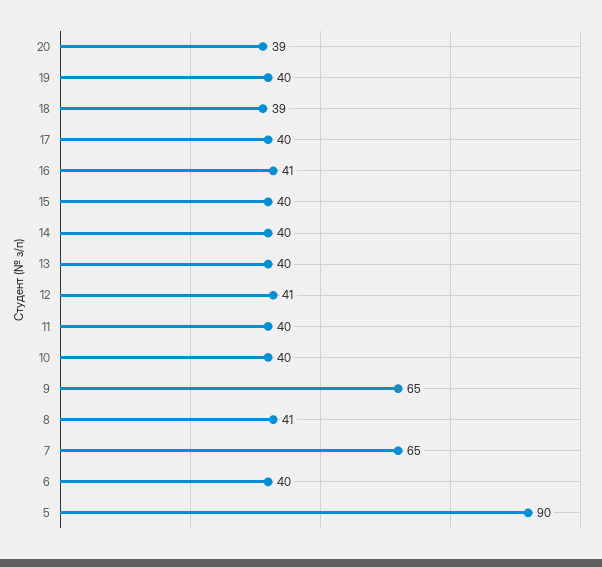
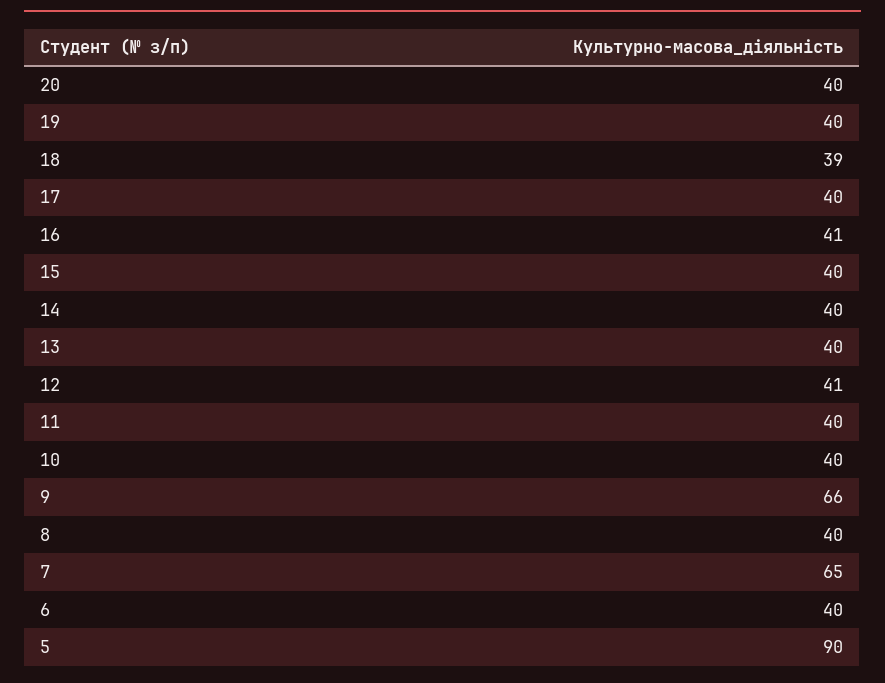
20: 39 -> 40
9: 65 -> 66
8: 41 -> 40

